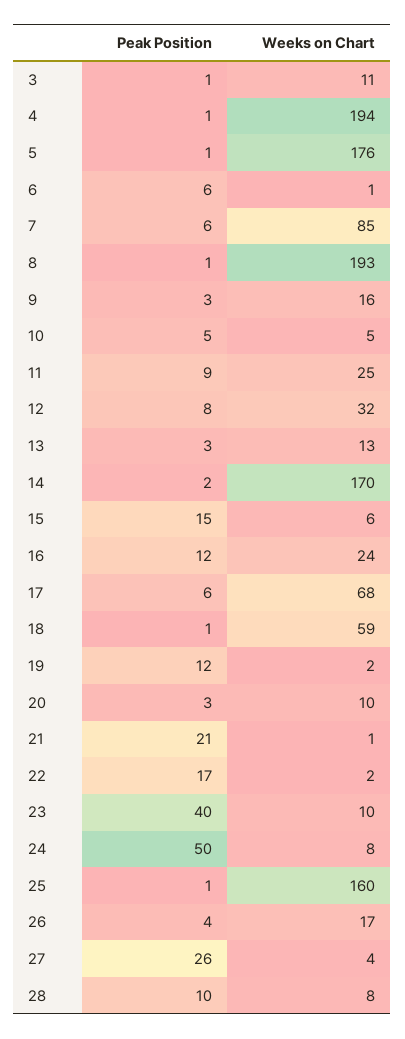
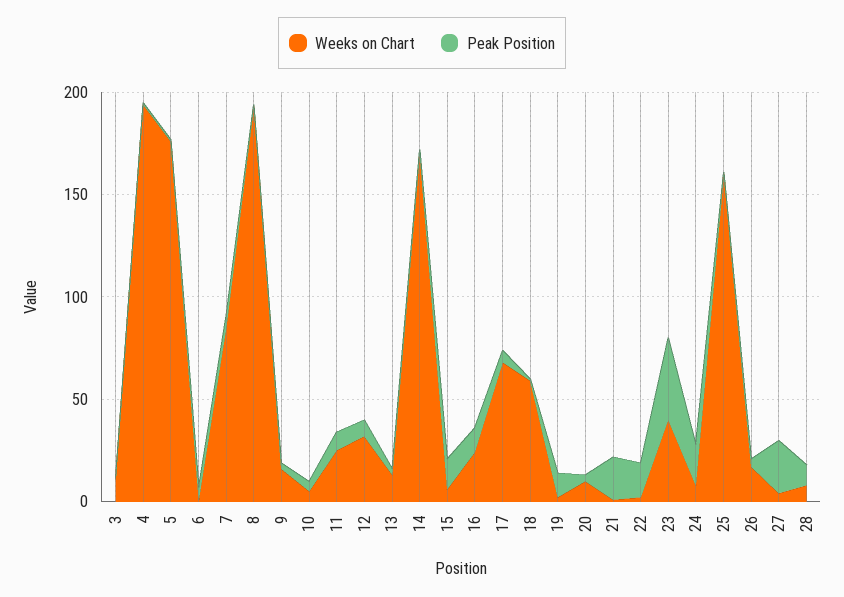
Weeks on Chart, 23: 10 -> 40
Peak Position, 24: 50 -> 20

